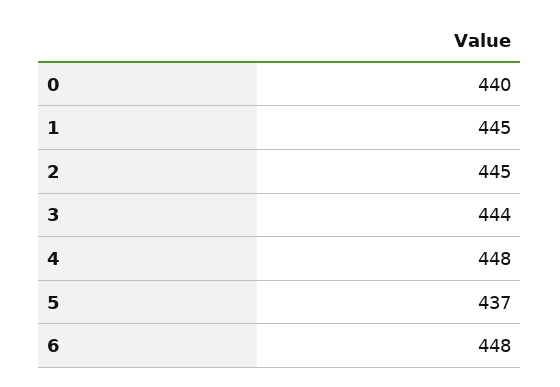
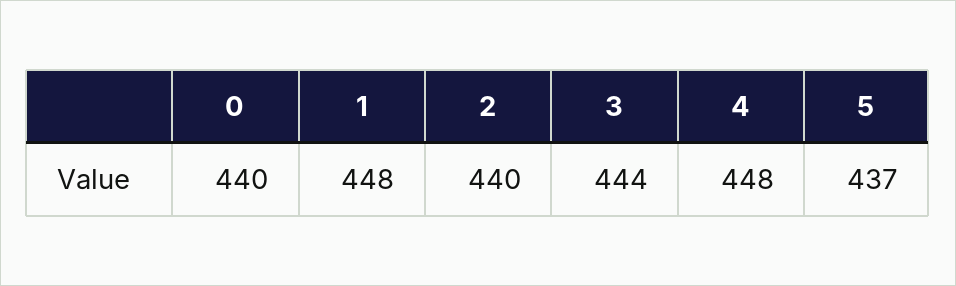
1: 445 -> 448
2: 445 -> 440
6: 448 -> none

